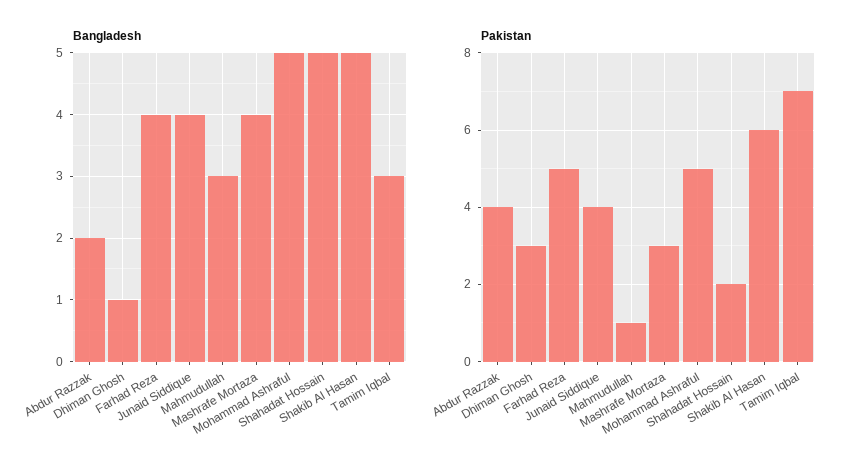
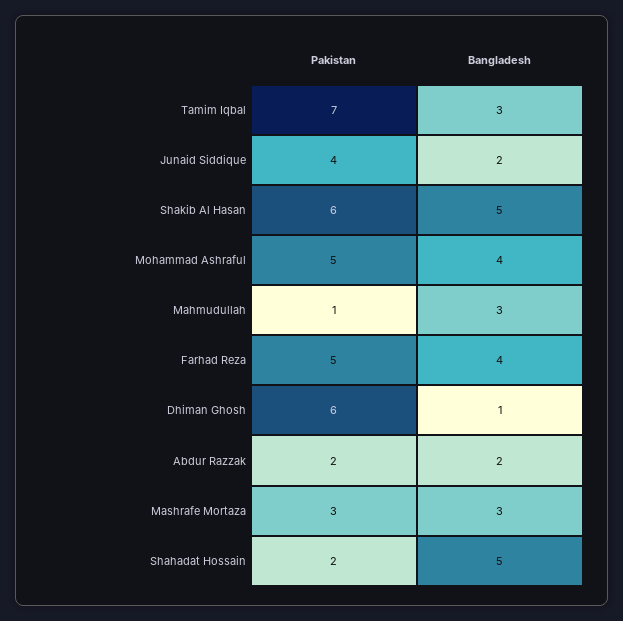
Bangladesh, Junaid Siddique: 4 -> 2
Bangladesh, Mashrafe Mortaza: 4 -> 3
Bangladesh, Mohammad Ashraful: 5 -> 4
Pakistan, Abdur Razzak: 4 -> 2
Pakistan, Dhiman Ghosh: 3 -> 6

